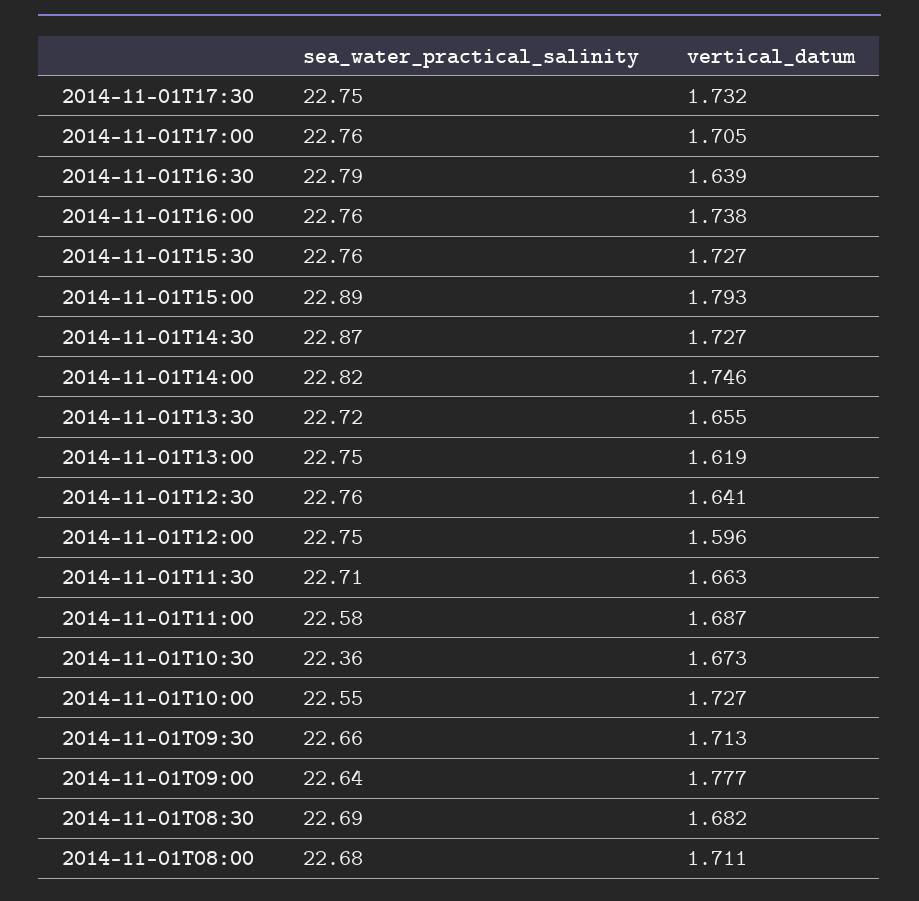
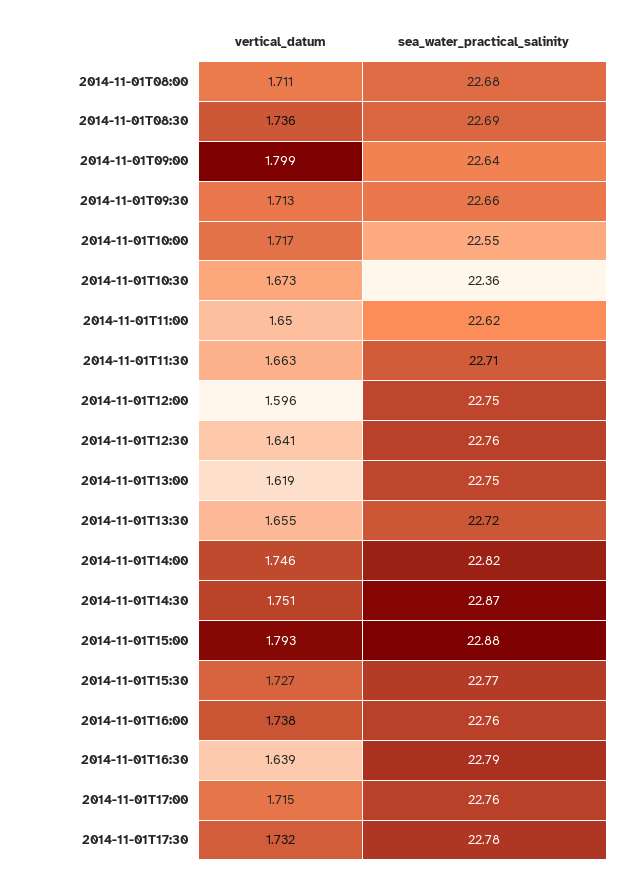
sea_water_practical_salinity, 2014-11-01T17:30: 22.75 -> 22.78
vertical_datum, 2014-11-01T17:00: 1.705 -> 1.715
sea_water_practical_salinity, 2014-11-01T15:30: 22.76 -> 22.77
sea_water_practical_salinity, 2014-11-01T15:00: 22.89 -> 22.88
vertical_datum, 2014-11-01T14:30: 1.727 -> 1.751
sea_water_practical_salinity, 2014-11-01T11:00: 22.58 -> 22.62
vertical_datum, 2014-11-01T11:00: 1.687 -> 1.65
vertical_datum, 2014-11-01T10:00: 1.727 -> 1.717
vertical_datum, 2014-11-01T09:00: 1.777 -> 1.799
vertical_datum, 2014-11-01T08:30: 1.682 -> 1.736

